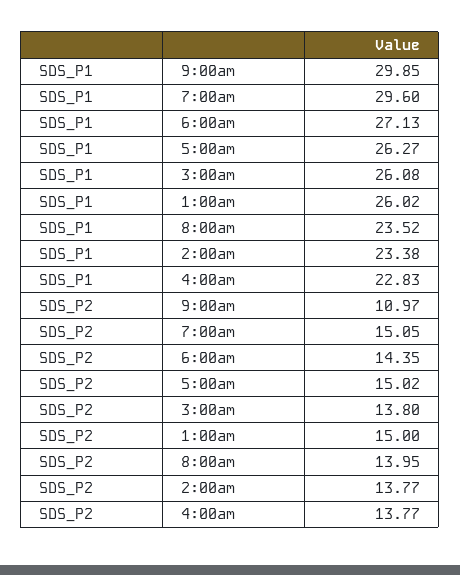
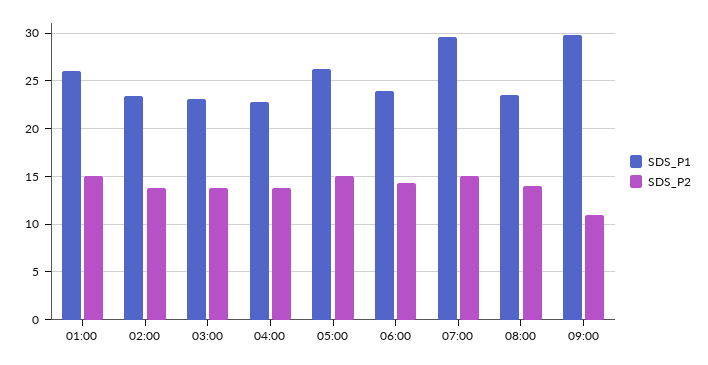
SDS_P1, 6:00am: 27.13 -> 24
SDS_P1, 3:00am: 26.08 -> 23

